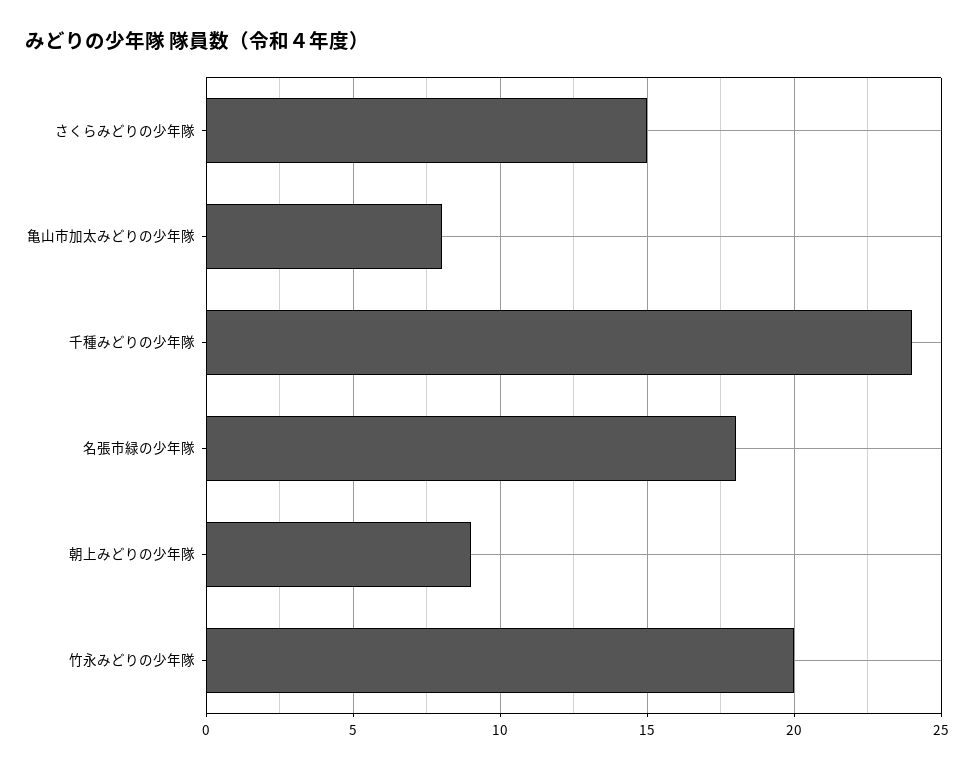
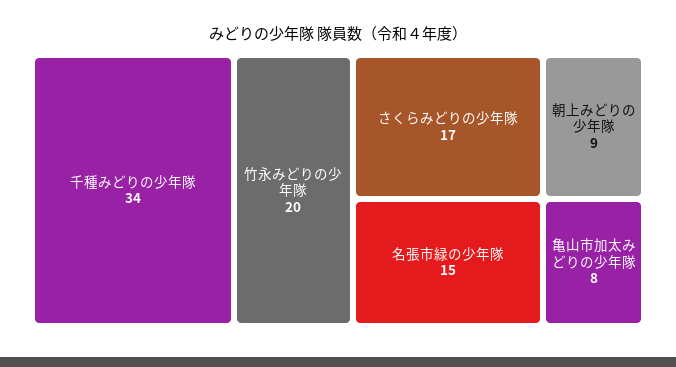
さくらみどりの少年隊: 15 -> 17
千種みどりの少年隊: 24 -> 34
名張市緑の少年隊: 18 -> 15

